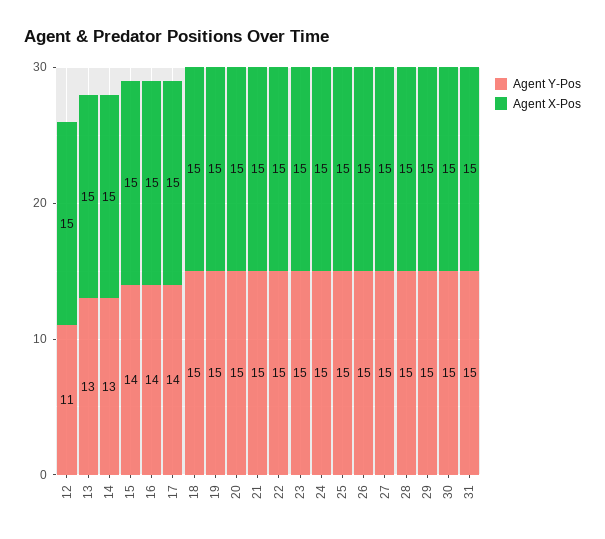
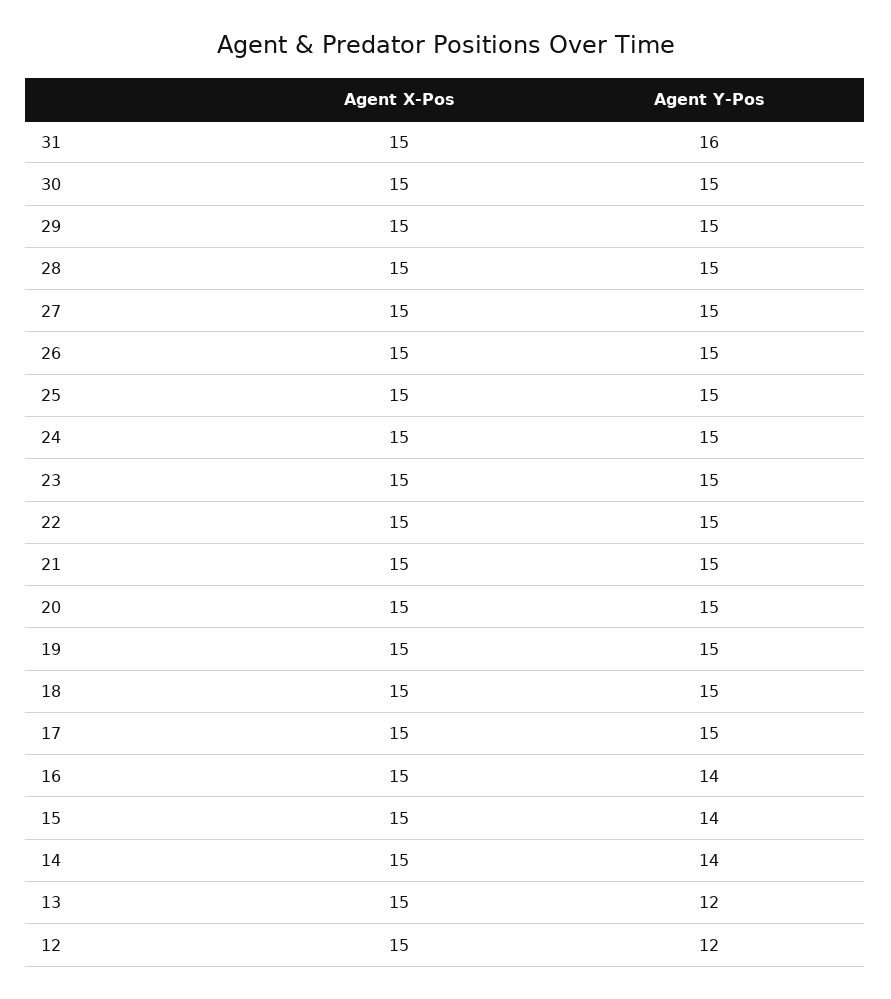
Agent Y-Pos, 12: 11 -> 12
Agent Y-Pos, 13: 13 -> 12
Agent Y-Pos, 14: 13 -> 14
Agent Y-Pos, 17: 14 -> 15
Agent Y-Pos, 31: 15 -> 16

